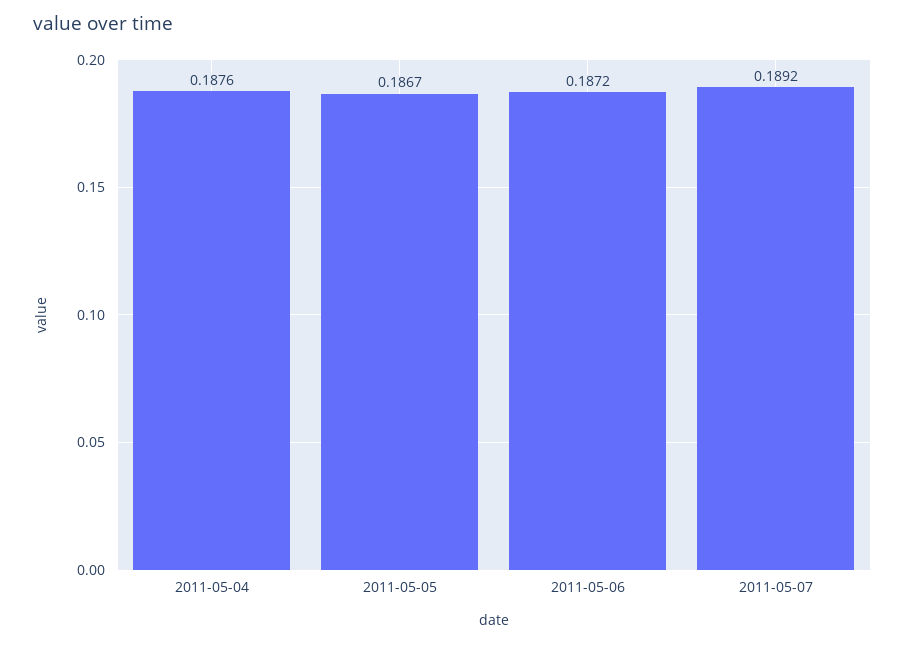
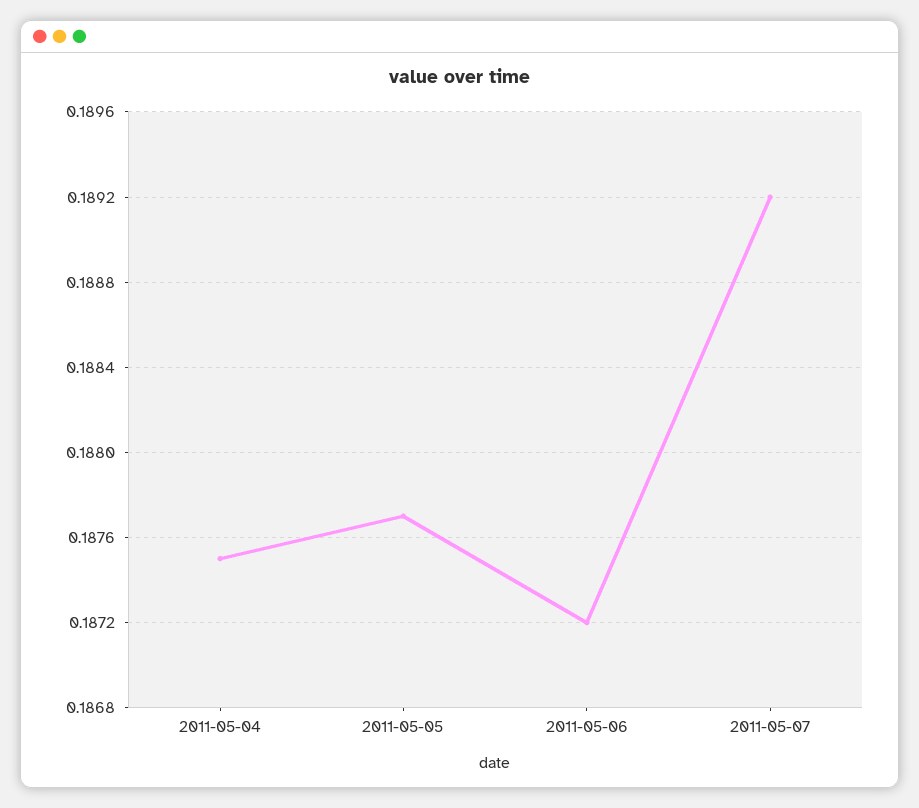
2011-05-04: 0.1876 -> 0.1875
2011-05-05: 0.1867 -> 0.1877

